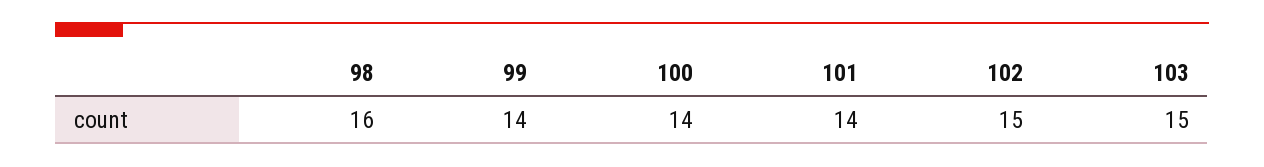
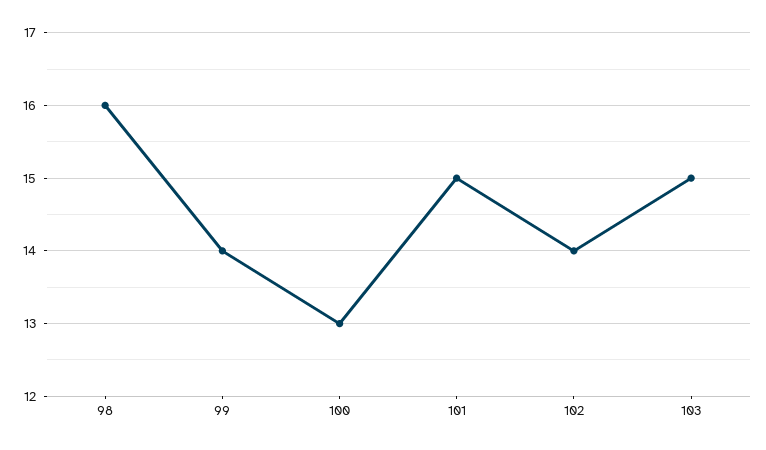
100: 14 -> 13
101: 14 -> 15
102: 15 -> 14

